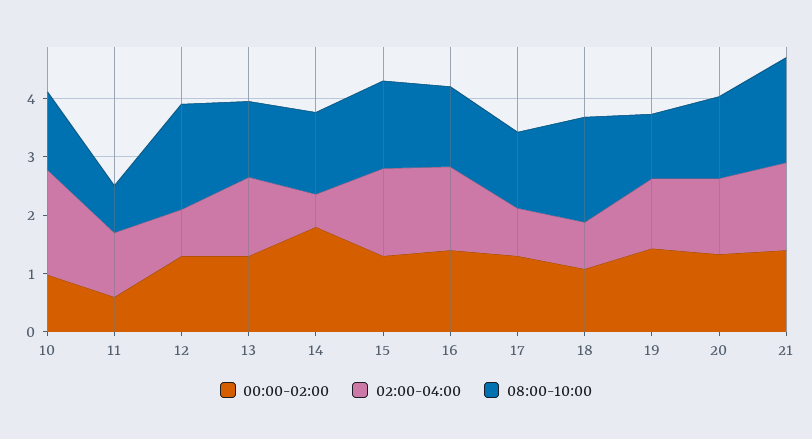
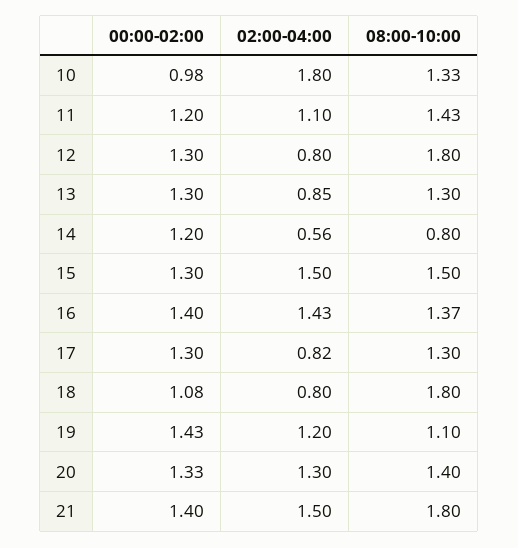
00:00-02:00, 11: 0.6 -> 1.2
08:00-10:00, 11: 0.8 -> 1.43
02:00-04:00, 13: 1.4 -> 0.85
00:00-02:00, 14: 1.8 -> 1.2
08:00-10:00, 14: 1.4 -> 0.8

